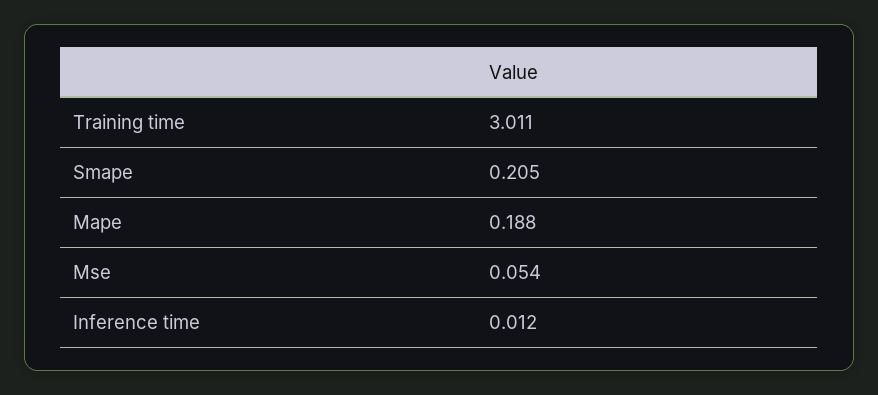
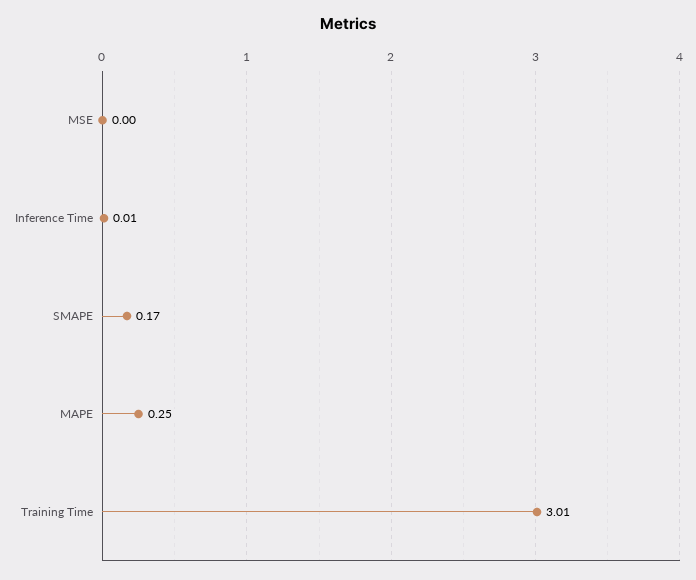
Smape: 0.205 -> 0.17
Mape: 0.188 -> 0.25
Mse: 0.054 -> 0

